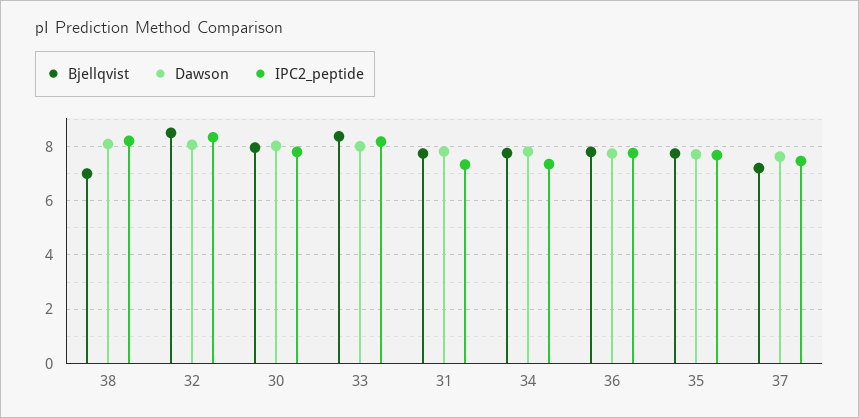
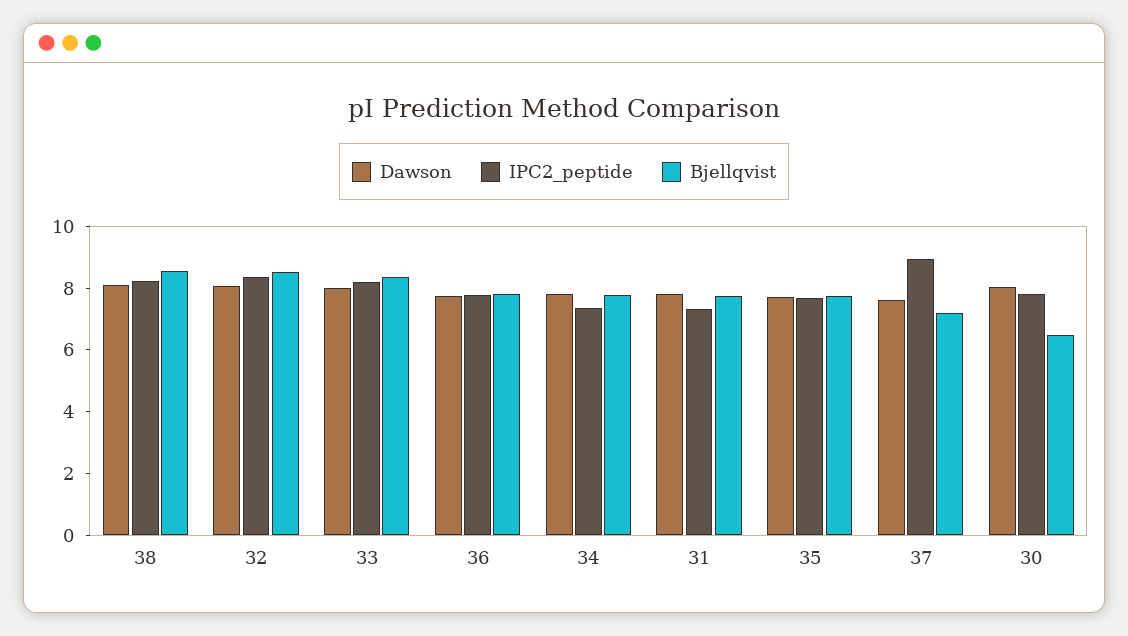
Bjellqvist, 38: 7 -> 8.5
Bjellqvist, 30: 8 -> 6.5
IPC2_peptide, 37: 7.5 -> 9

